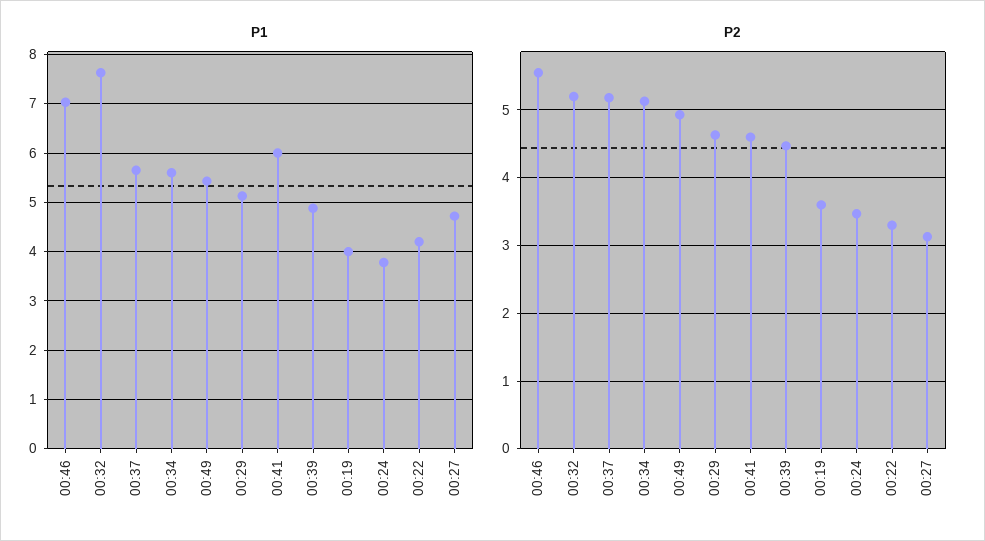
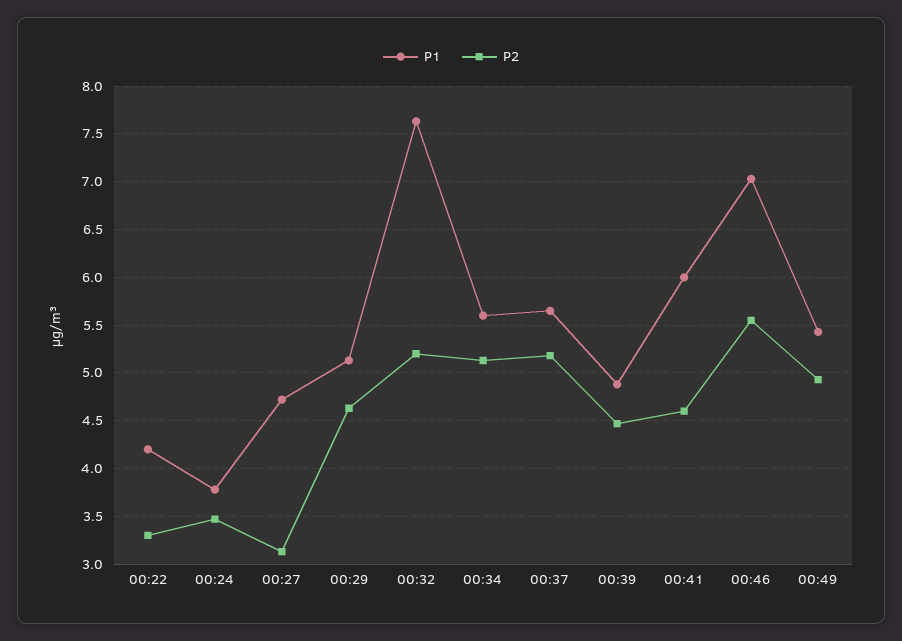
P1, 00:19: 4 -> none
P2, 00:19: 3.6 -> none

